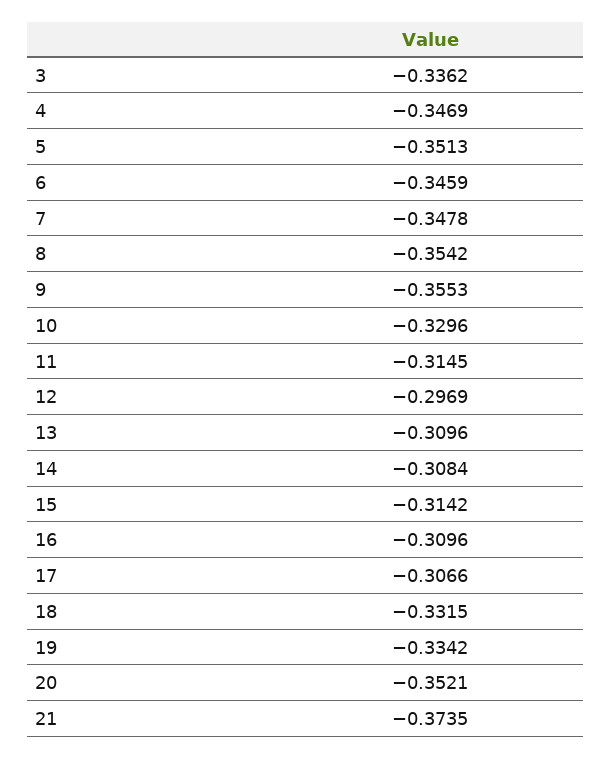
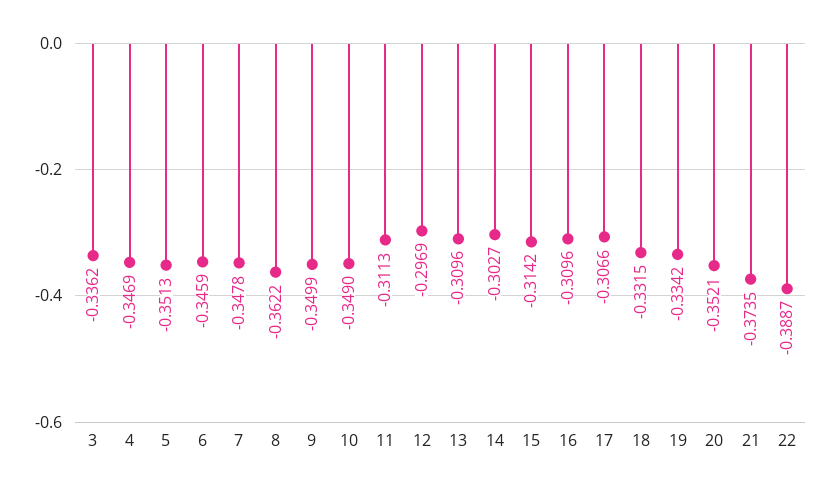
8: -0.3542 -> -0.3622
9: -0.3553 -> -0.3499
10: -0.3296 -> -0.349
11: -0.3145 -> -0.3113
14: -0.3084 -> -0.3027
22: none -> -0.3887

